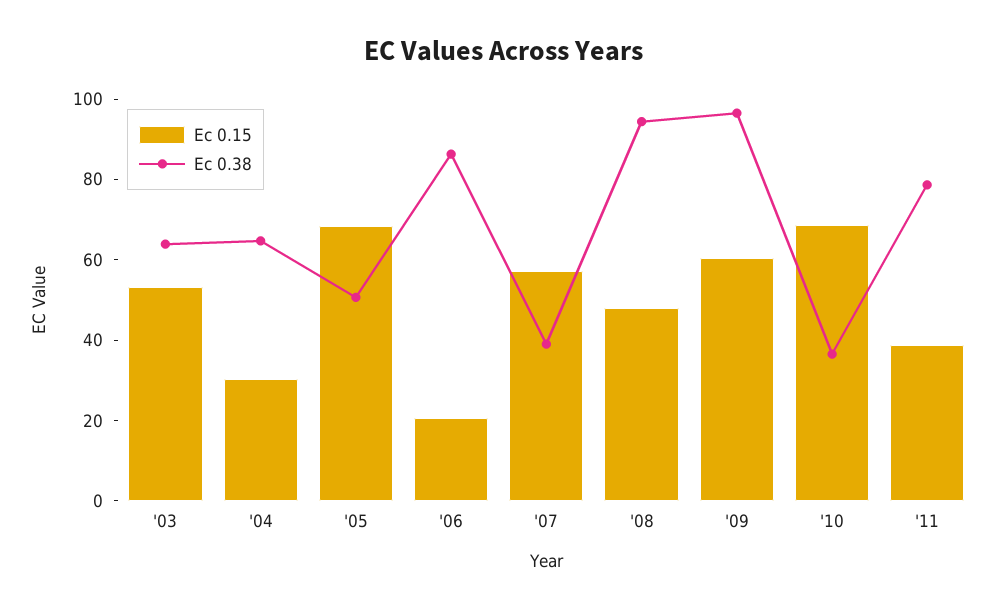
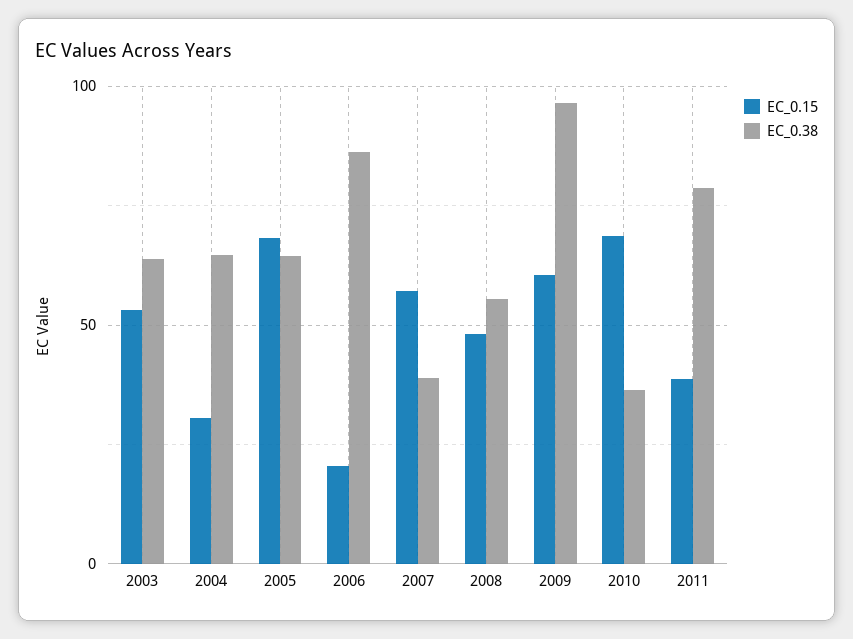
Ec 0.38, '05: 50 -> 65
Ec 0.38, '08: 95 -> 55

